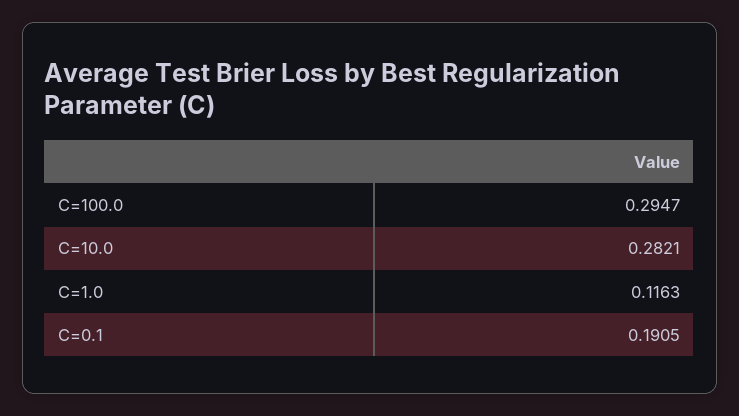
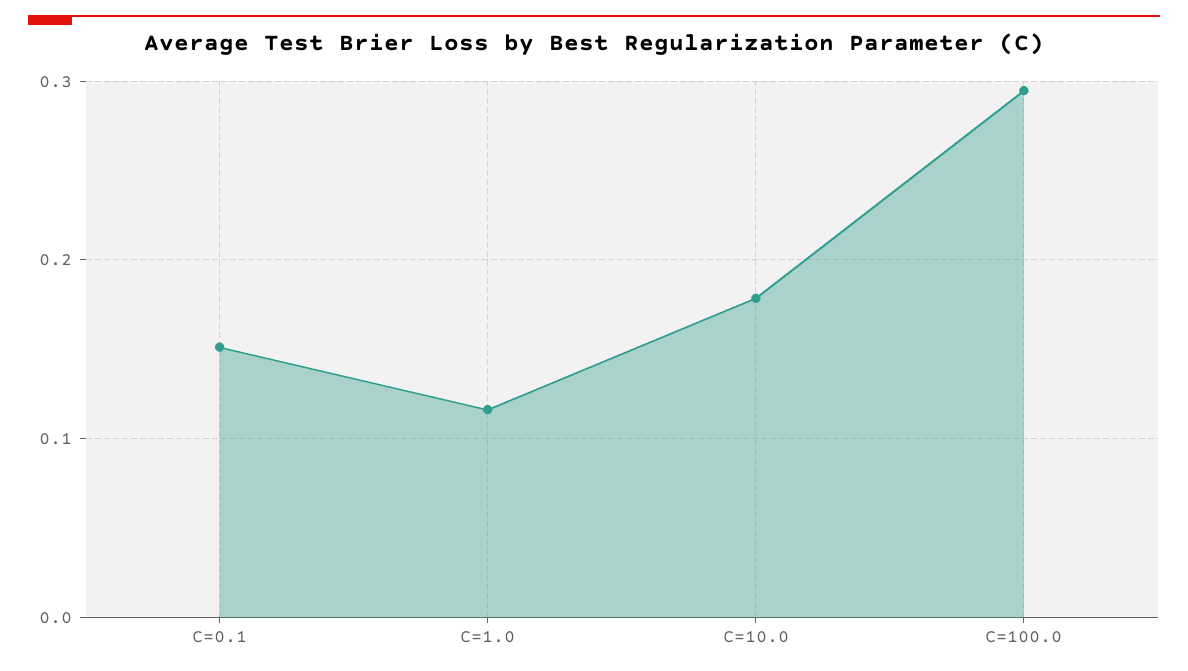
C=10.0: 0.2821 -> 0.18
C=0.1: 0.1905 -> 0.15

